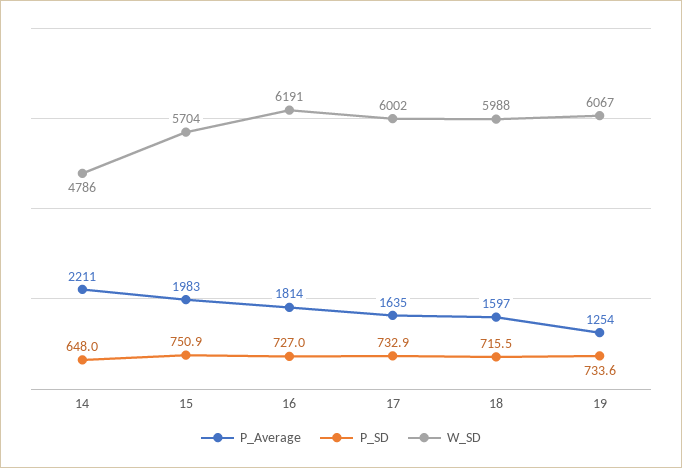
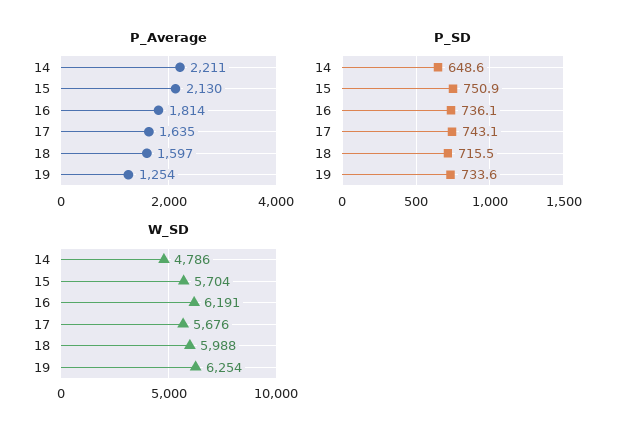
P_SD, 14: 648 -> 648.6
P_Average, 15: 1983 -> 2130
P_SD, 16: 727 -> 736.1
P_SD, 17: 732.9 -> 743.1
W_SD, 17: 6002 -> 5676
W_SD, 19: 6067 -> 6254

